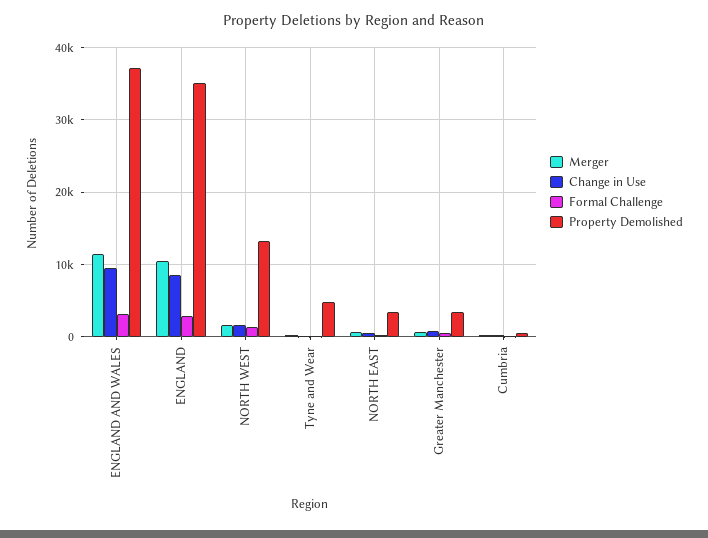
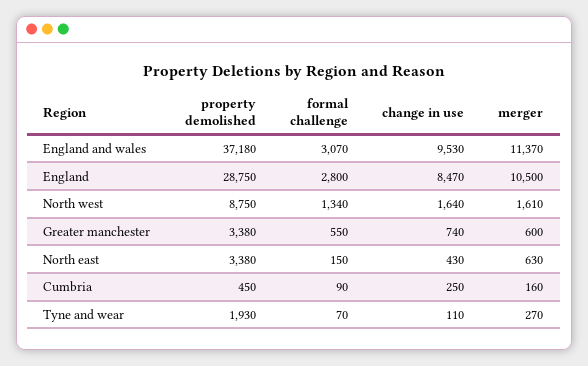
Property Demolished, ENGLAND: 35000 -> 28750
Property Demolished, NORTH WEST: 13000 -> 8750
Property Demolished, Tyne and Wear: 5000 -> 1930

